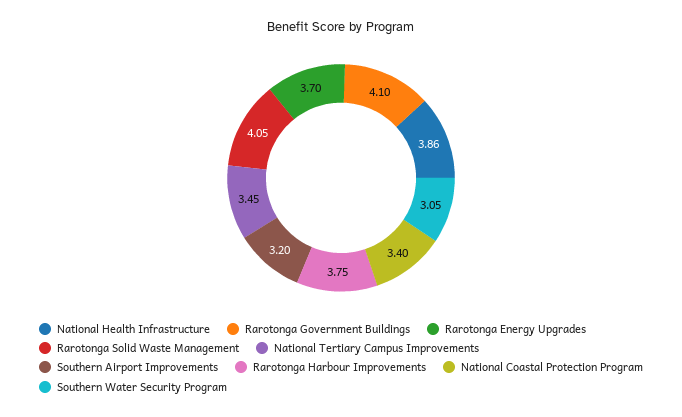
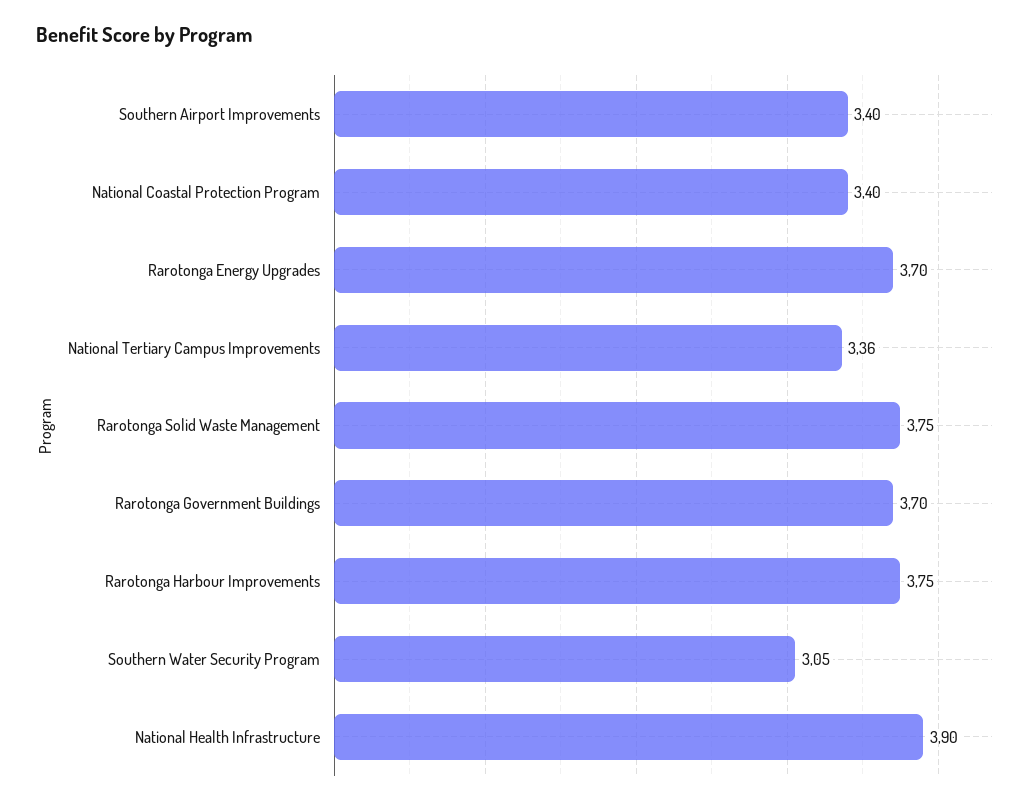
National Health Infrastructure: 3.86 -> 3.9
Rarotonga Government Buildings: 4.1 -> 3.7
Rarotonga Solid Waste Management: 4.05 -> 3.75
National Tertiary Campus Improvements: 3.45 -> 3.36
Southern Airport Improvements: 3.2 -> 3.4

